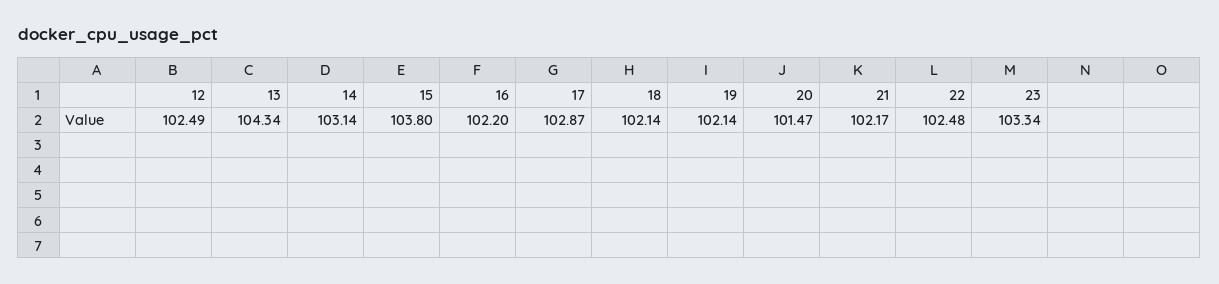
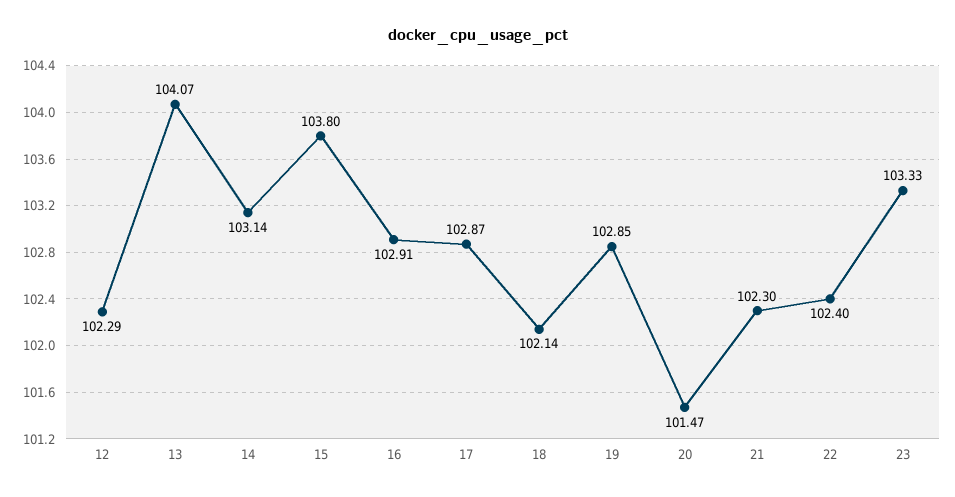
12: 102.49 -> 102.29
13: 104.34 -> 104.07
16: 102.2 -> 102.91
19: 102.14 -> 102.85
21: 102.17 -> 102.3
22: 102.48 -> 102.4
23: 103.34 -> 103.33

